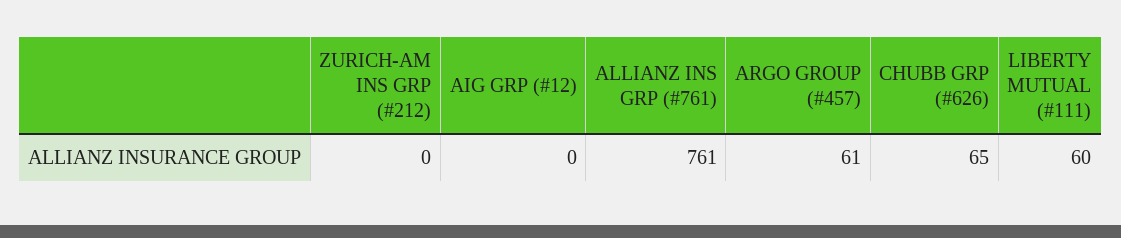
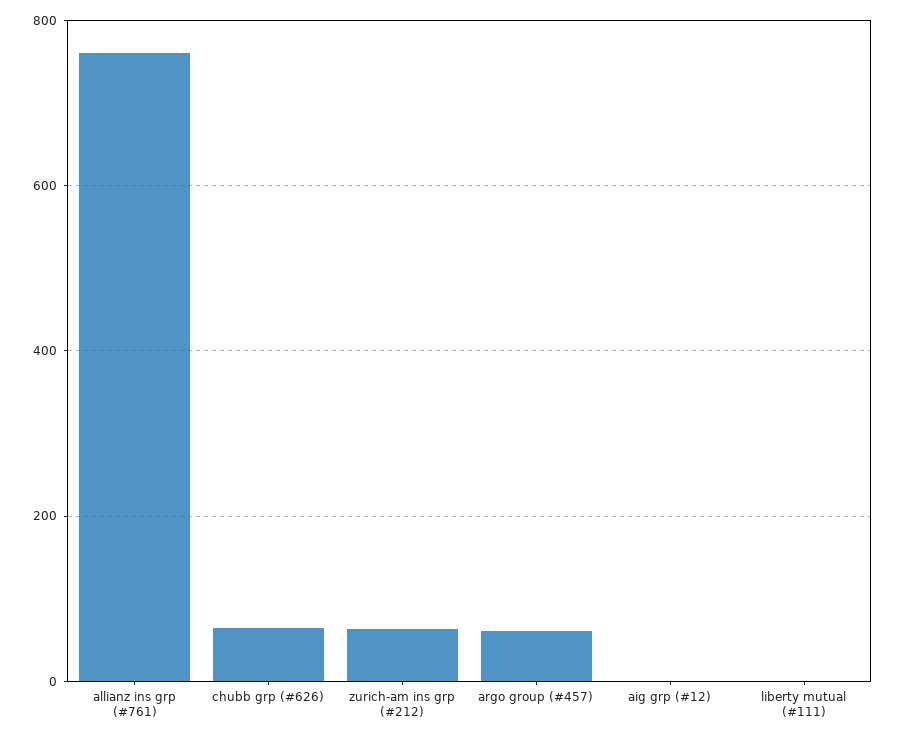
ZURICH-AM INS GRP (#212): 0 -> 60
LIBERTY MUTUAL (#111): 60 -> 0

